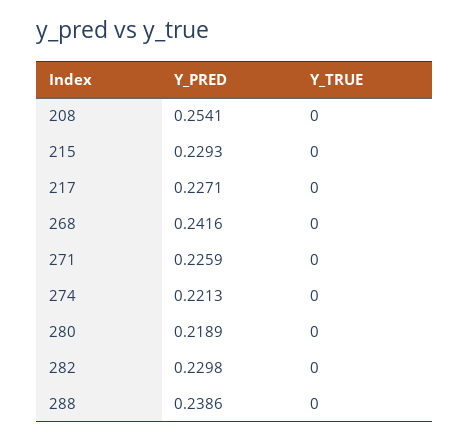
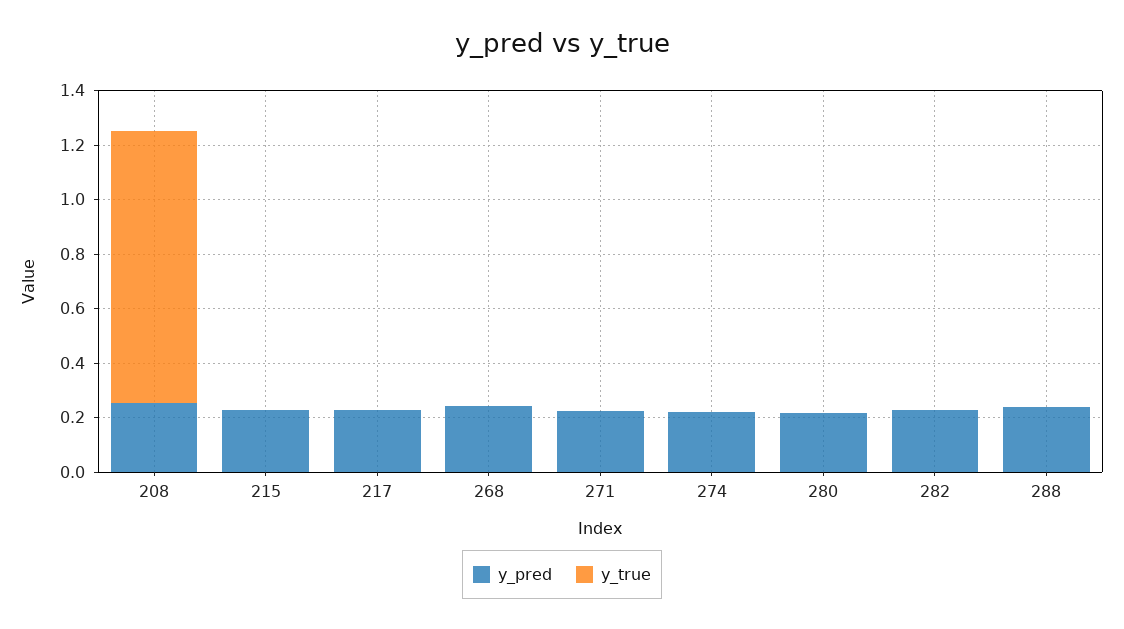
Y_TRUE, 208: 0 -> 1

